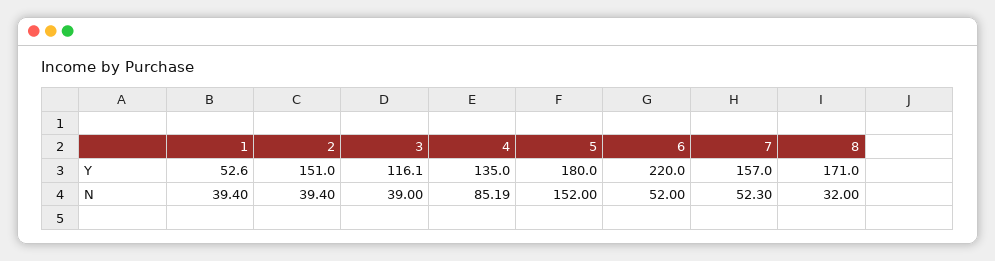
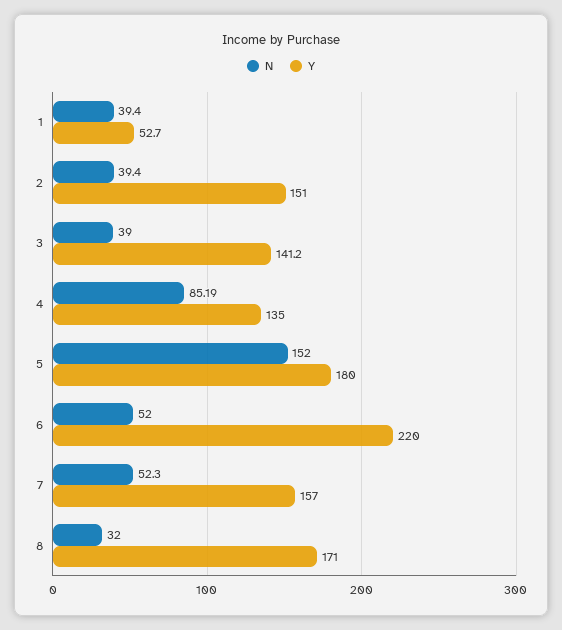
Y, 1: 52.6 -> 52.7
Y, 3: 116.1 -> 141.2

